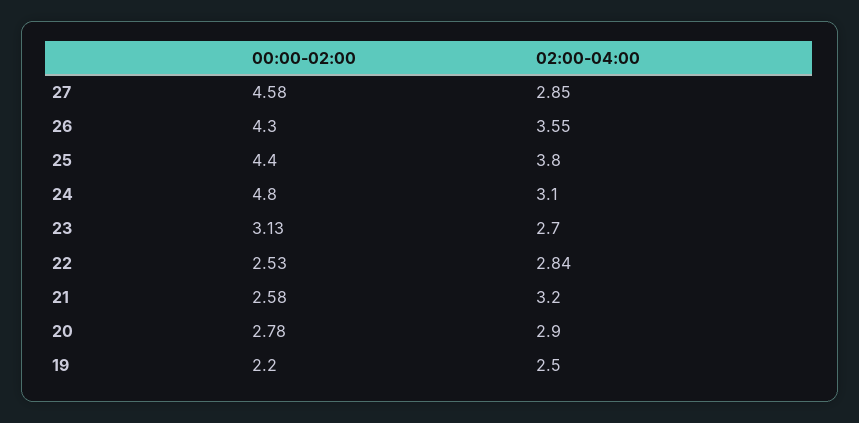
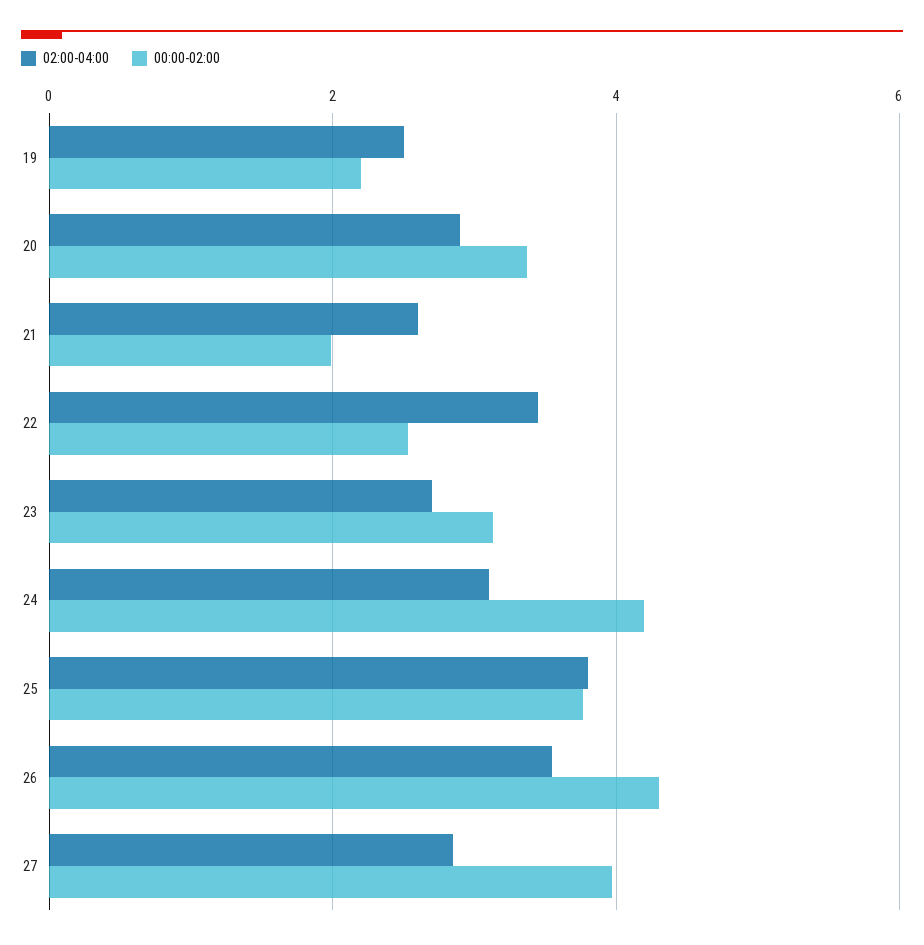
00:00-02:00, 27: 4.58 -> 4
00:00-02:00, 25: 4.4 -> 3.8
00:00-02:00, 24: 4.8 -> 4.2
02:00-04:00, 22: 2.84 -> 3.4
00:00-02:00, 21: 2.58 -> 2
02:00-04:00, 21: 3.2 -> 2.6
00:00-02:00, 20: 2.78 -> 3.4

